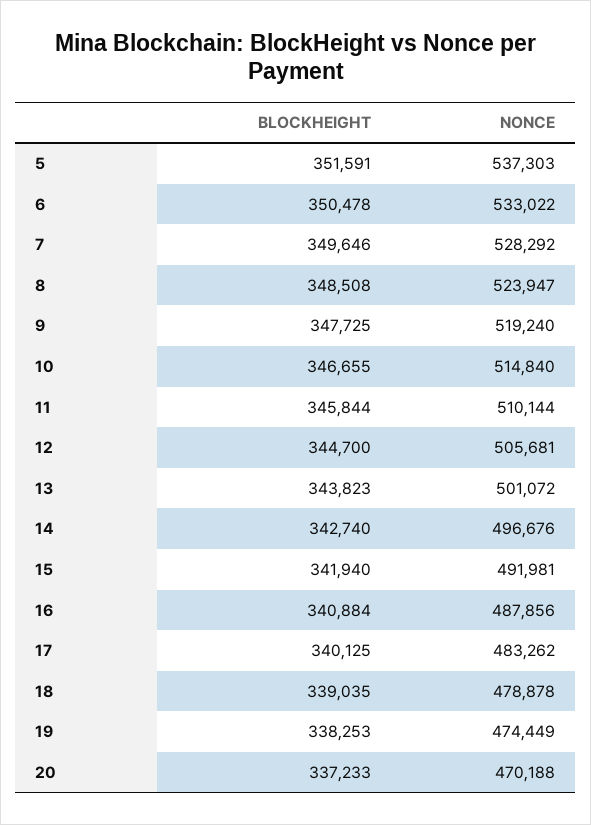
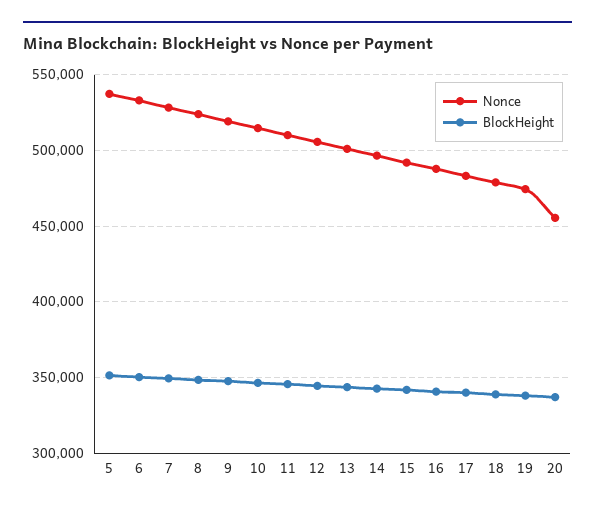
NONCE, 20: 470188 -> 455000

